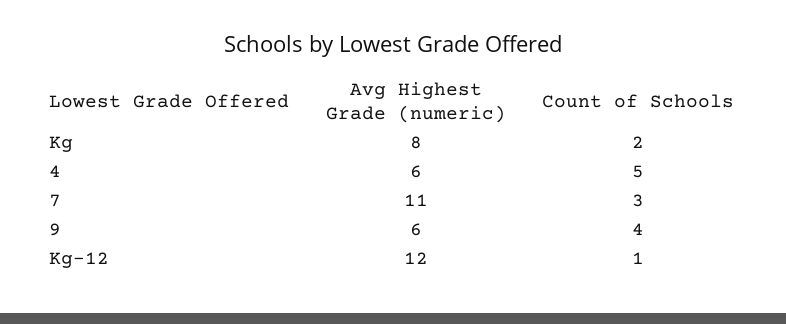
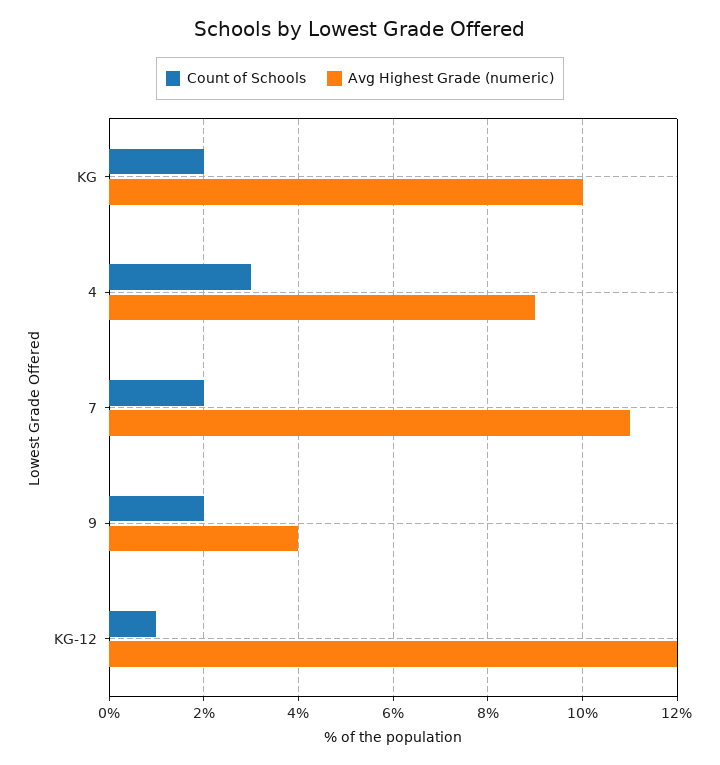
Avg Highest Grade (numeric), Kg: 8 -> 10
Avg Highest Grade (numeric), 4: 6 -> 9
Count of Schools, 4: 5 -> 3
Count of Schools, 7: 3 -> 2
Avg Highest Grade (numeric), 9: 6 -> 4
Count of Schools, 9: 4 -> 2

